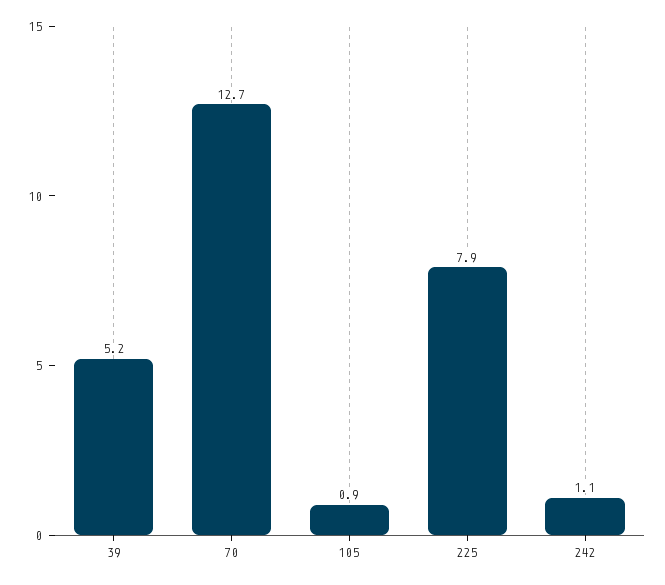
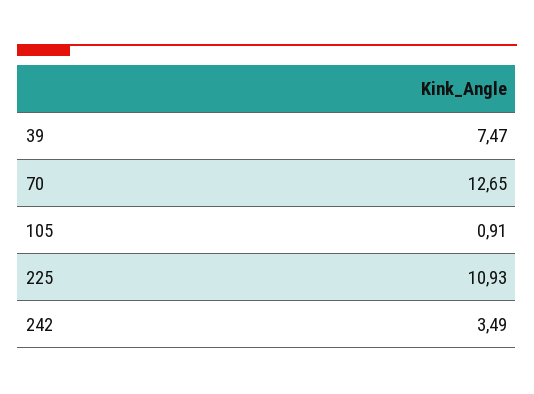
39: 5.2 -> 7.47
225: 7.9 -> 10.93
242: 1.1 -> 3.49

